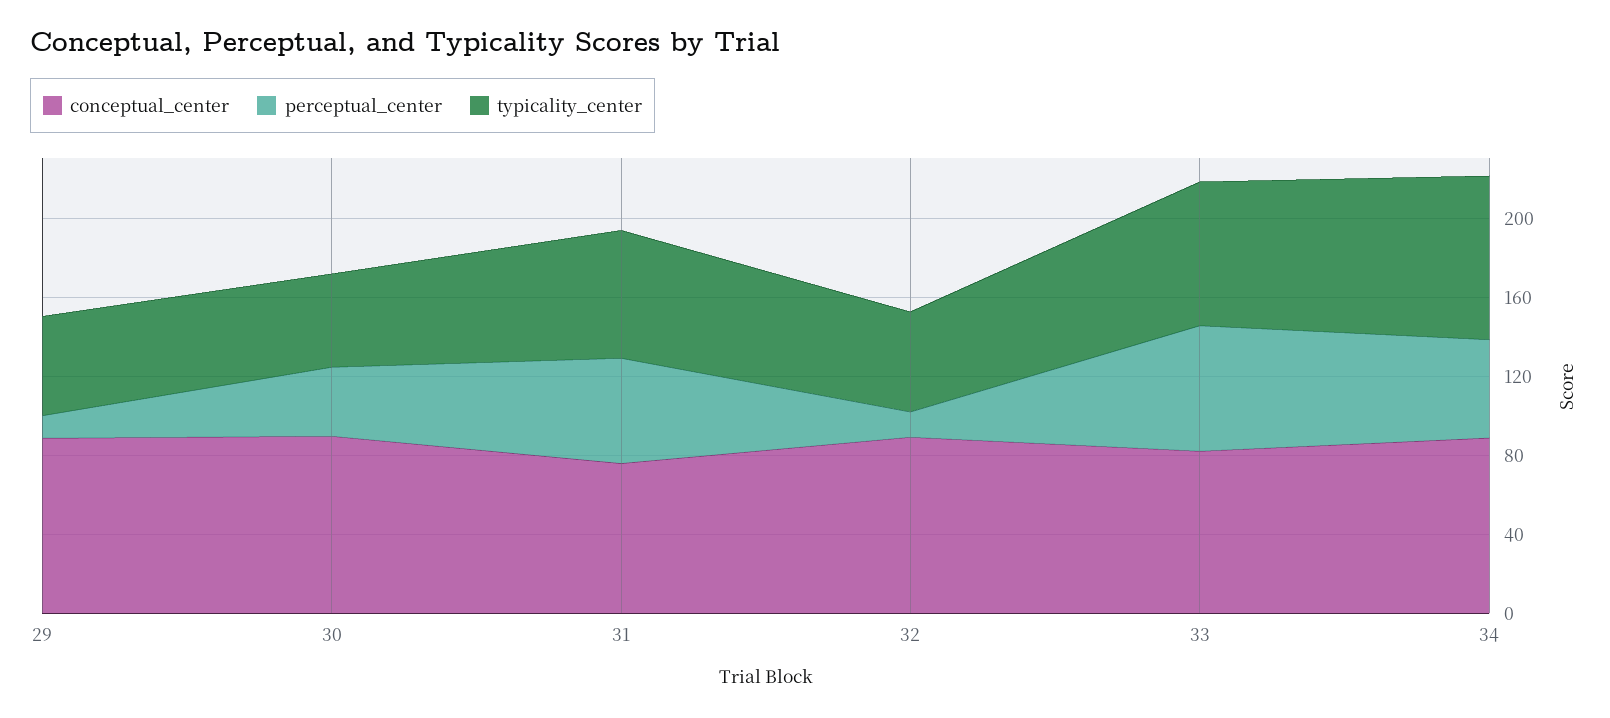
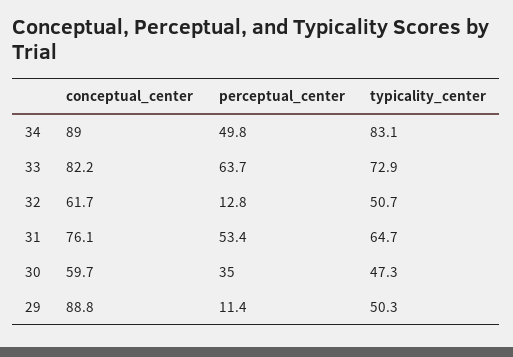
conceptual_center, 30: 90 -> 59.7
conceptual_center, 32: 90 -> 61.7

